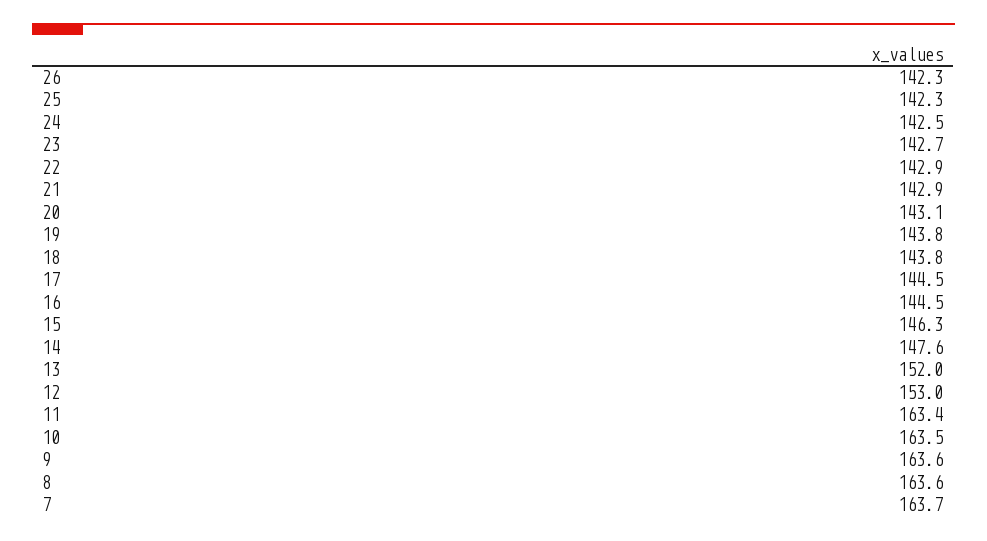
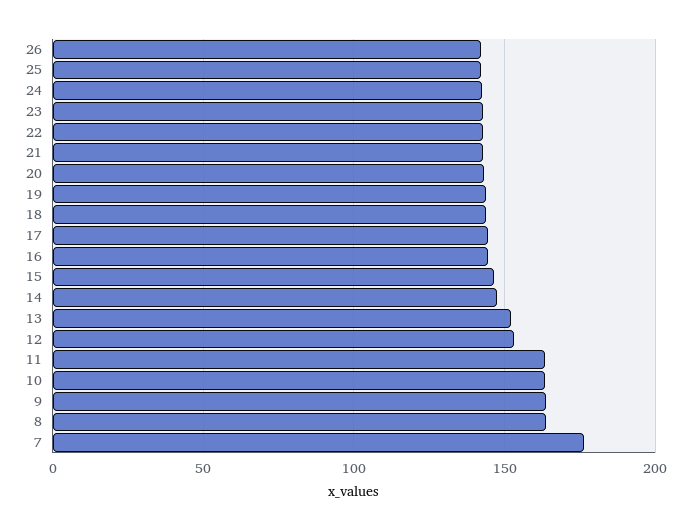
7: 163.7 -> 175

